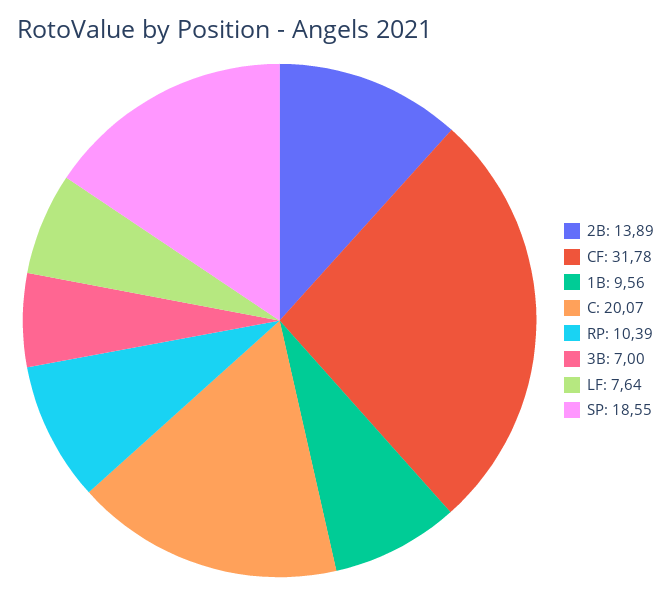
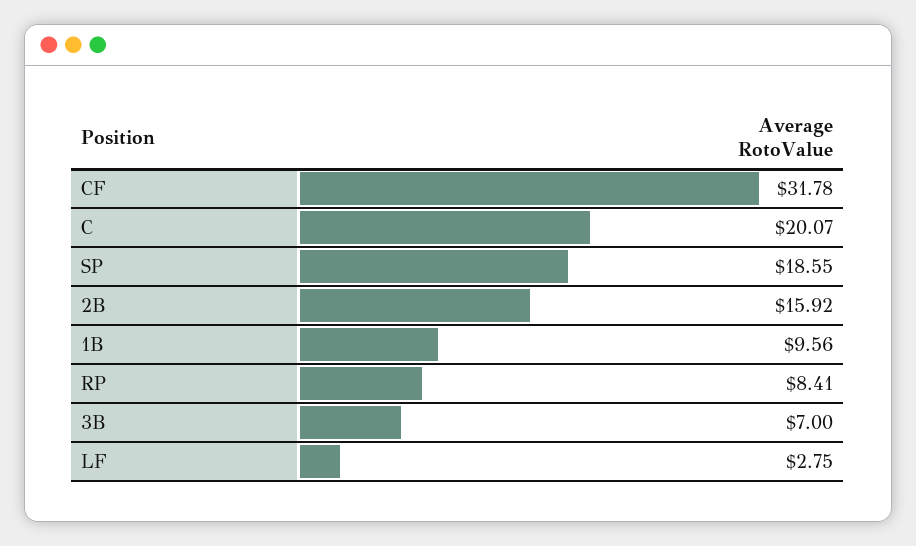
2B: 13.89 -> 15.92
RP: 10.39 -> 8.41
LF: 7.64 -> 2.75

